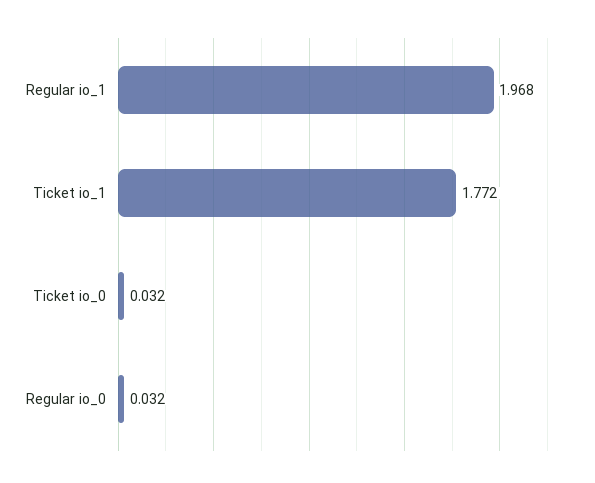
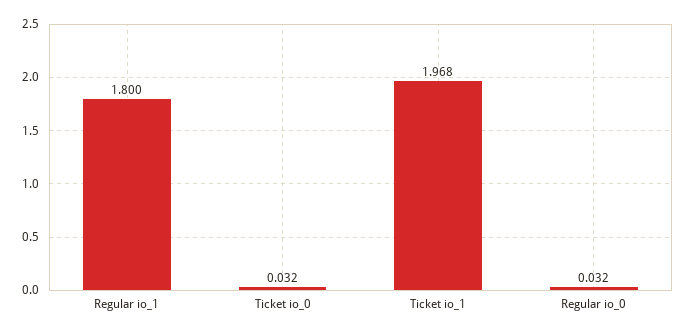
Regular io_1: 1.968 -> 1.8
Ticket io_1: 1.772 -> 1.968

